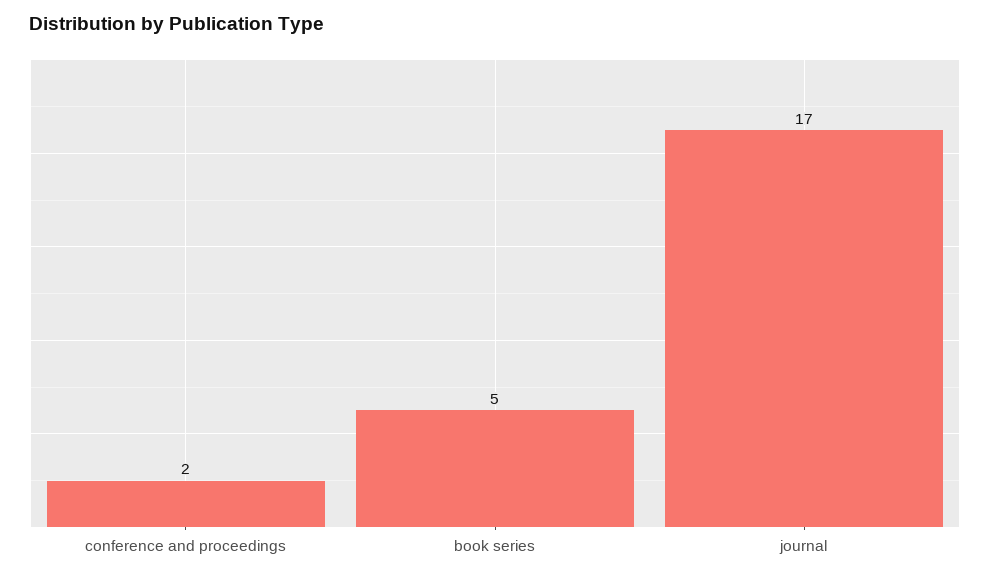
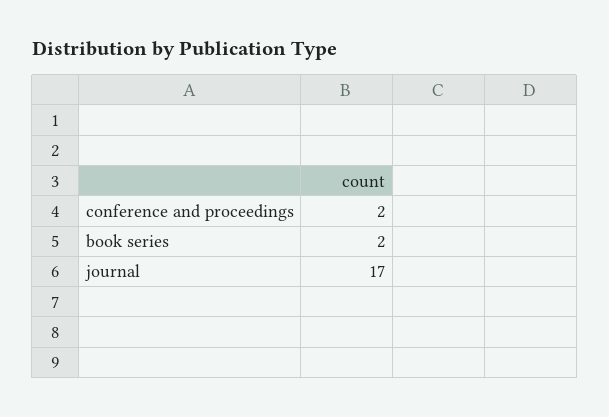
book series: 5 -> 2

